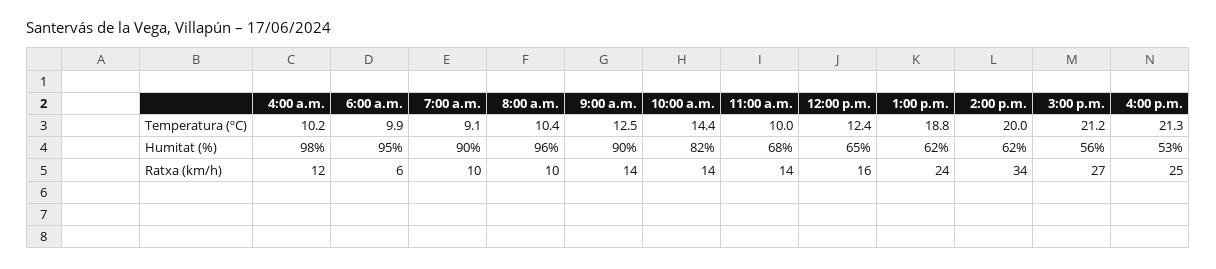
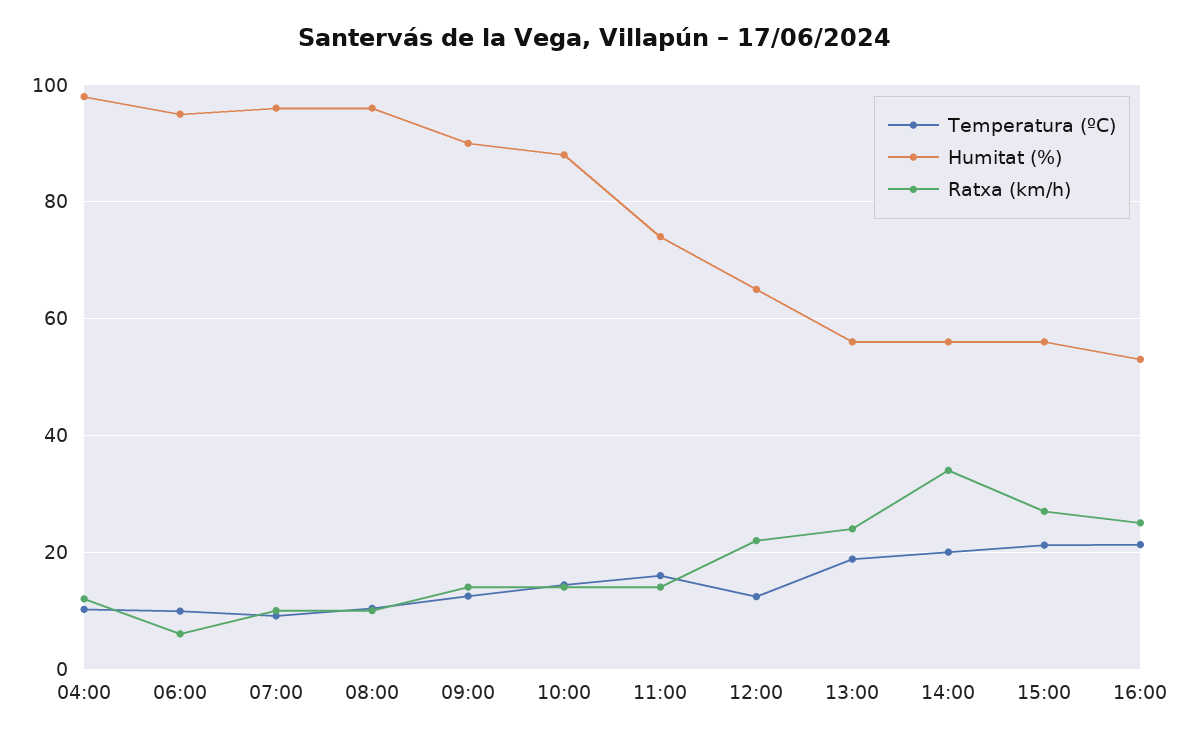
Temperatura (ºC), 11:00 a.m.: 10 -> 16
Humitat (%), 7:00 a.m.: 90 -> 96
Humitat (%), 10:00 a.m.: 82 -> 88
Humitat (%), 11:00 a.m.: 68 -> 74
Humitat (%), 1:00 p.m.: 62 -> 56
Humitat (%), 2:00 p.m.: 62 -> 56
Ratxa (km/h), 12:00 p.m.: 16 -> 22

